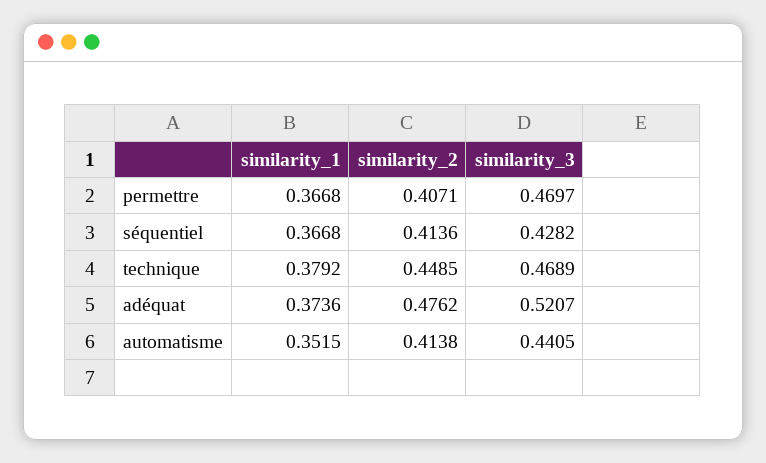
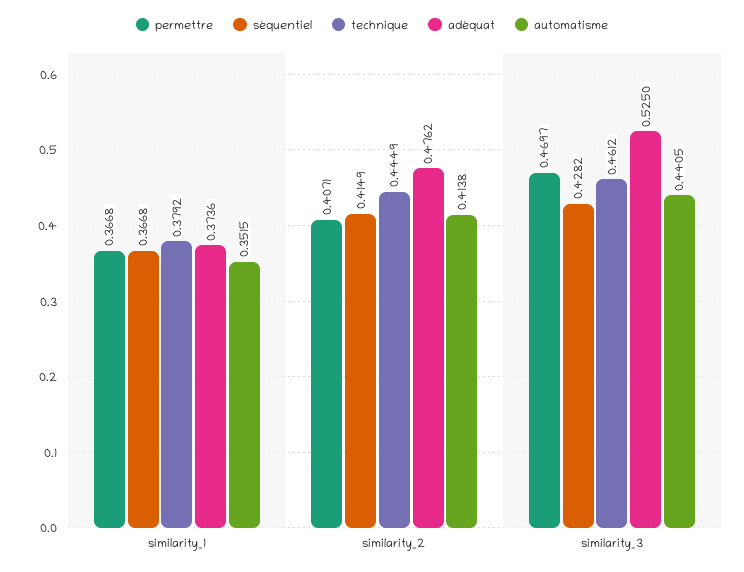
séquentiel, similarity_2: 0.4136 -> 0.4149
technique, similarity_2: 0.4485 -> 0.4449
technique, similarity_3: 0.4689 -> 0.4612
adéquat, similarity_3: 0.5207 -> 0.525

